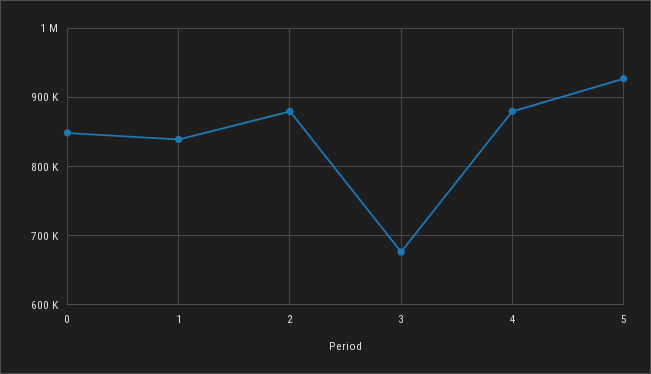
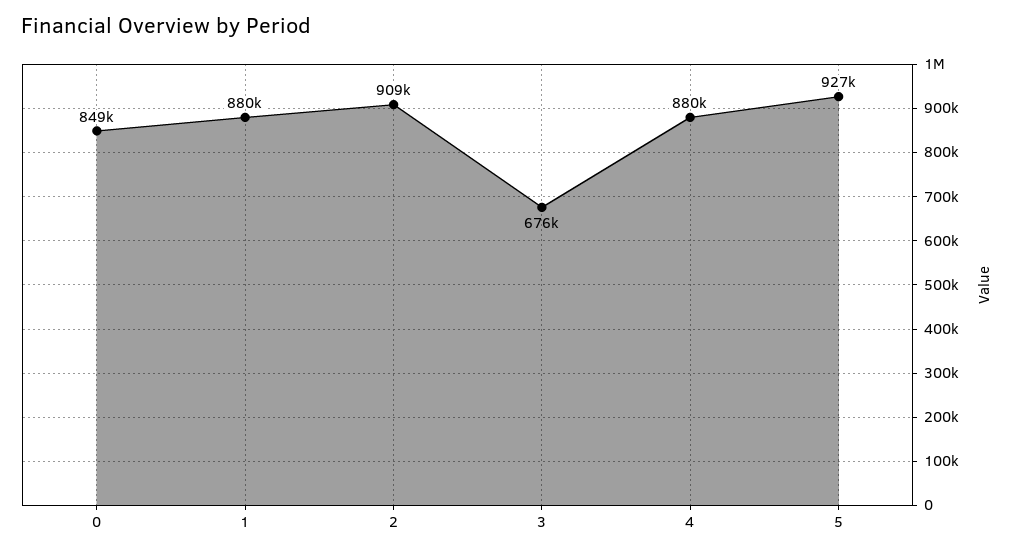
1: 840000 -> 880000
2: 880000 -> 909000

